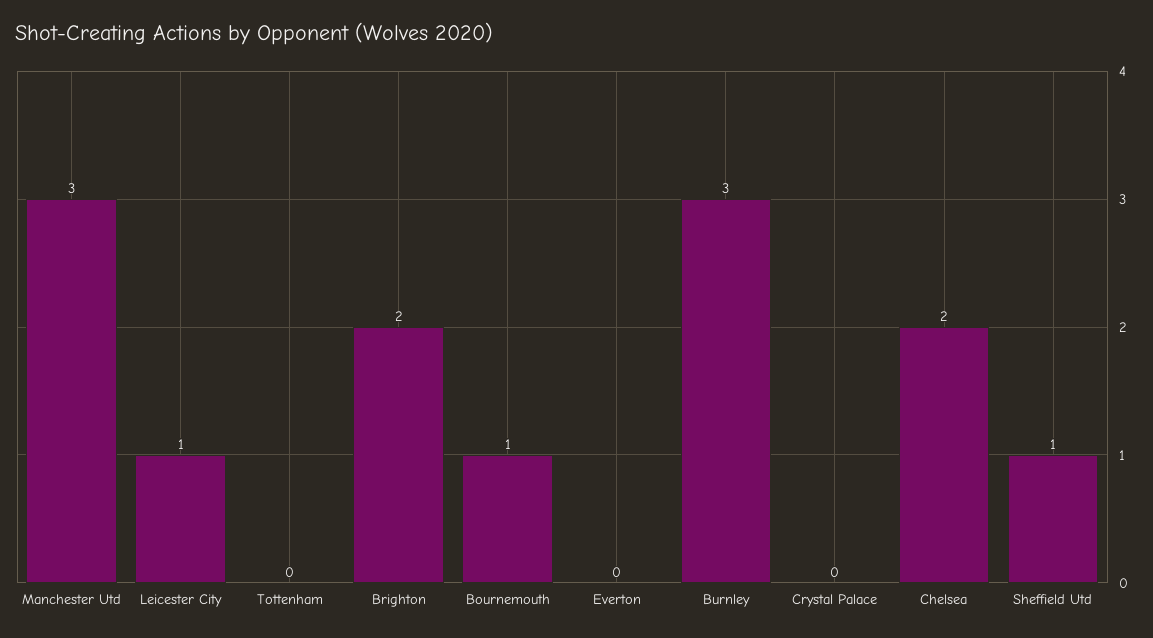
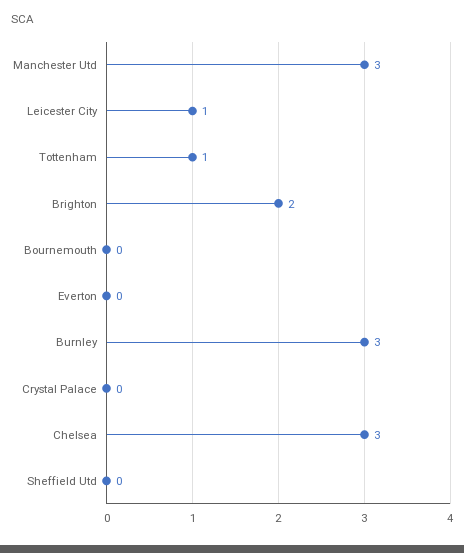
Tottenham: 0 -> 1
Bournemouth: 1 -> 0
Chelsea: 2 -> 3
Sheffield Utd: 1 -> 0

